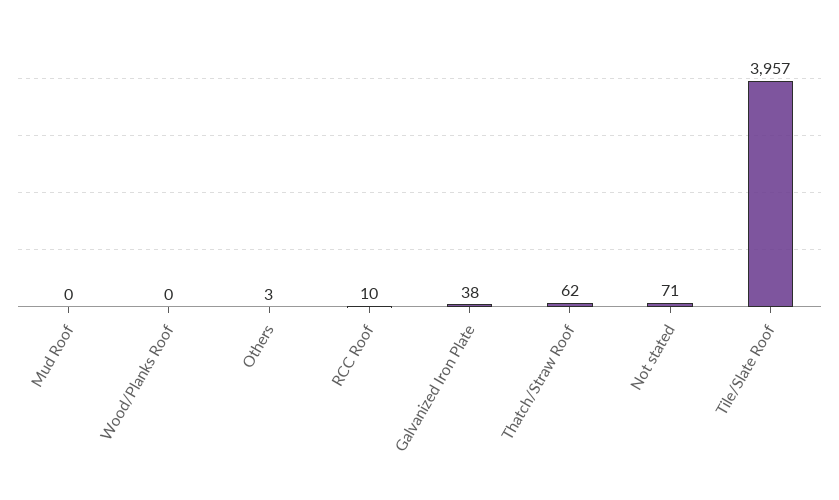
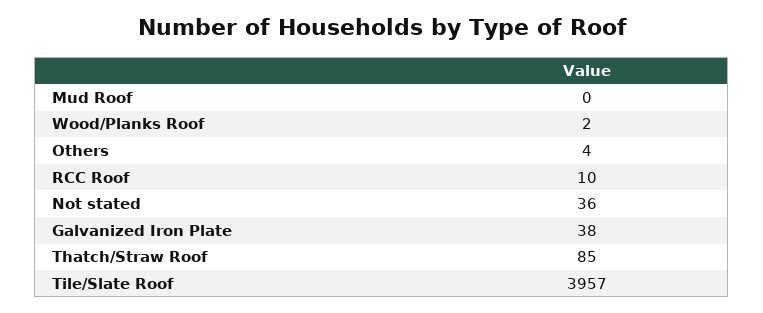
Wood/Planks Roof: 0 -> 2
Others: 3 -> 4
Thatch/Straw Roof: 62 -> 85
Not stated: 71 -> 36

